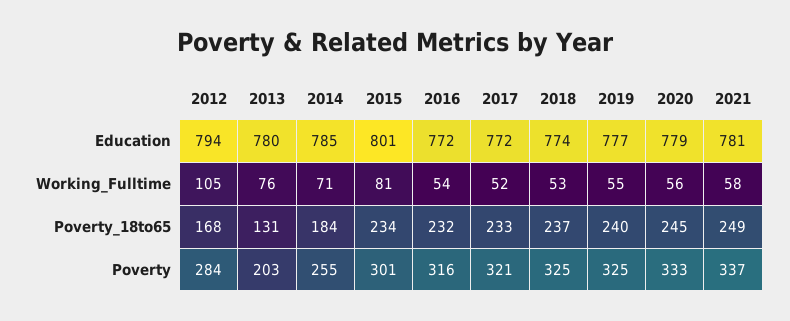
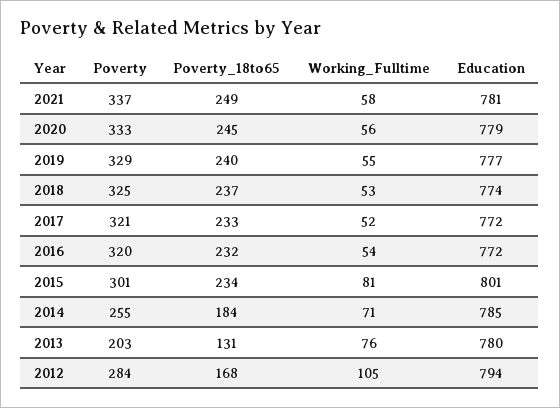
2016, Poverty: 316 -> 320
2019, Poverty: 325 -> 329

